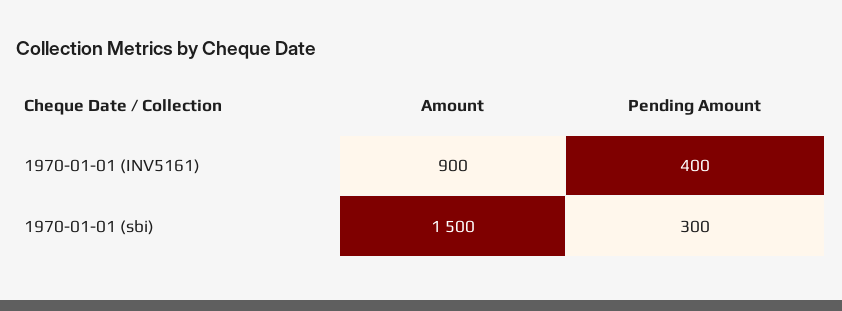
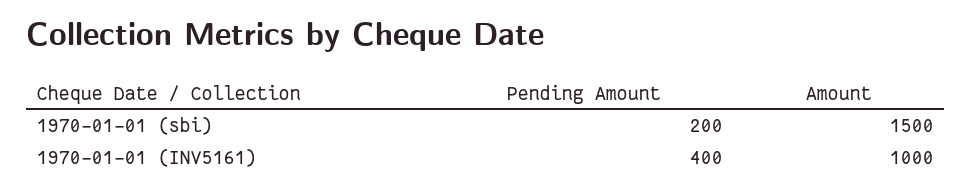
Amount, 1970-01-01 (INV5161): 900 -> 1000
Pending Amount, 1970-01-01 (sbi): 300 -> 200

